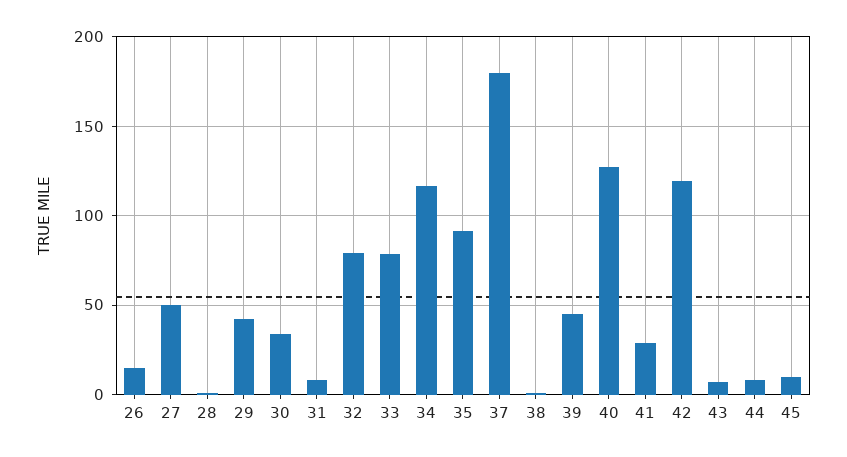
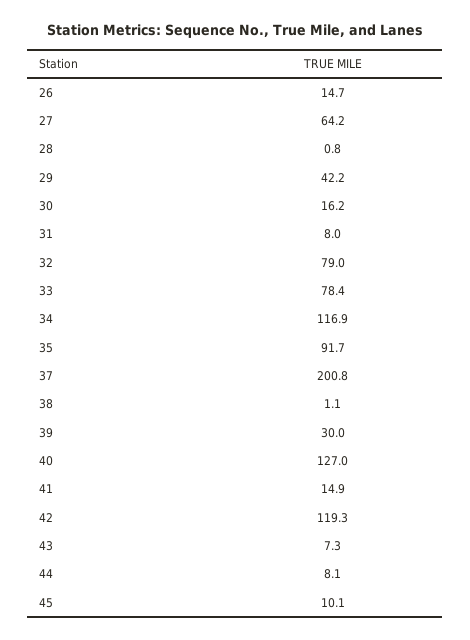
27: 50 -> 64.2
30: 35 -> 16.2
37: 180 -> 200.8
39: 45 -> 30
41: 30 -> 14.9

